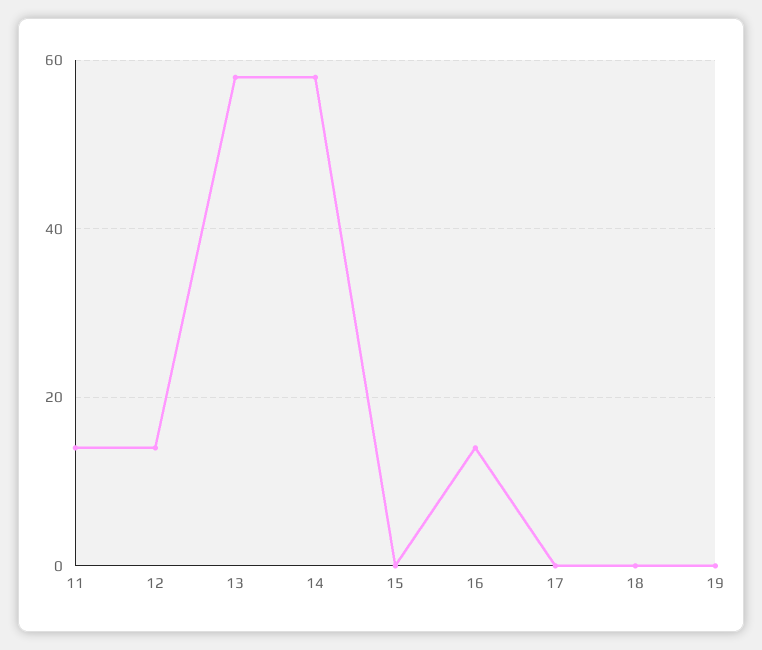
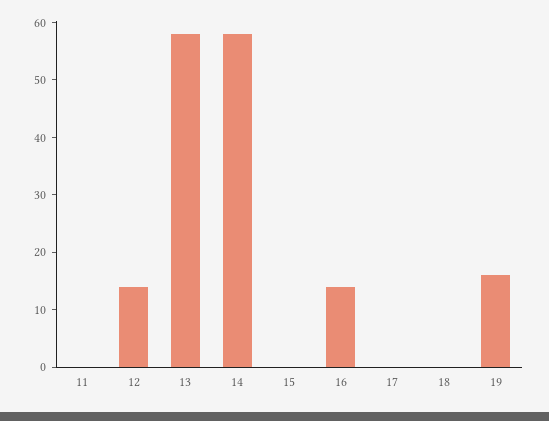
11: 15 -> 0
19: 0 -> 15

